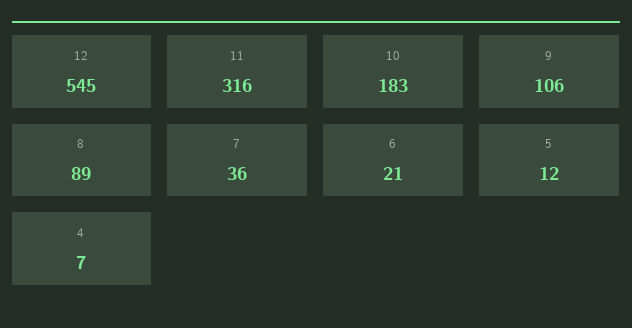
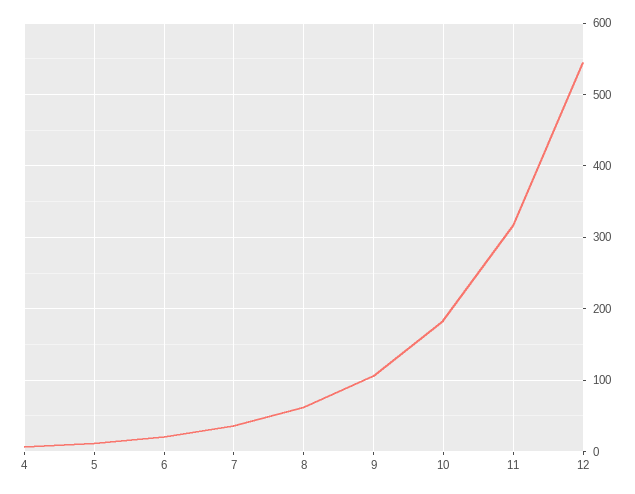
8: 89 -> 60

